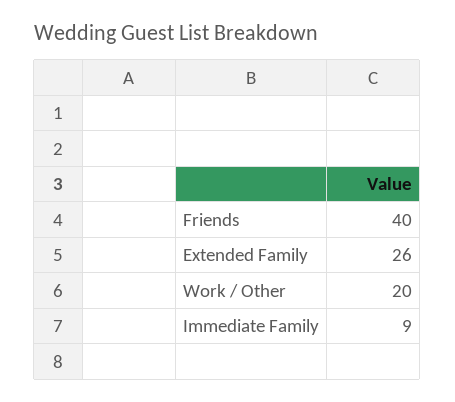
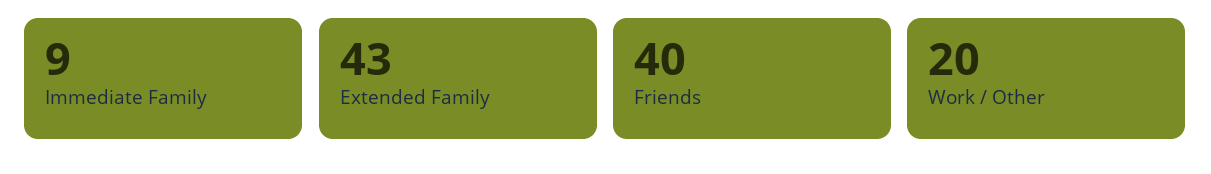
Extended Family: 26 -> 43

